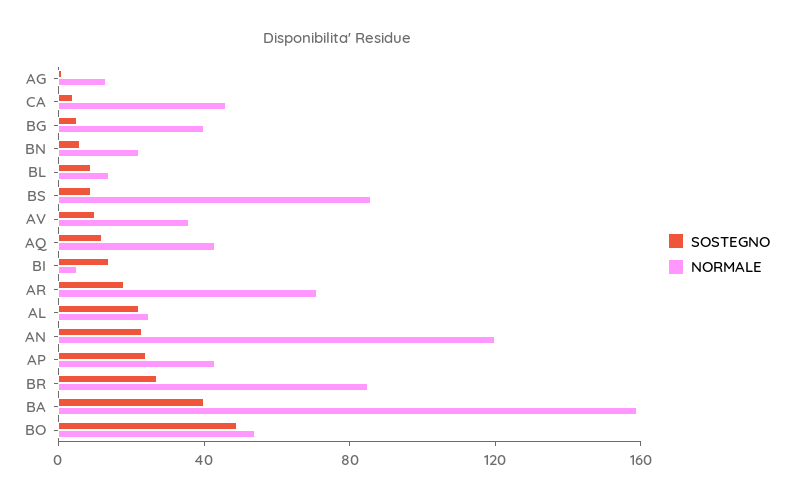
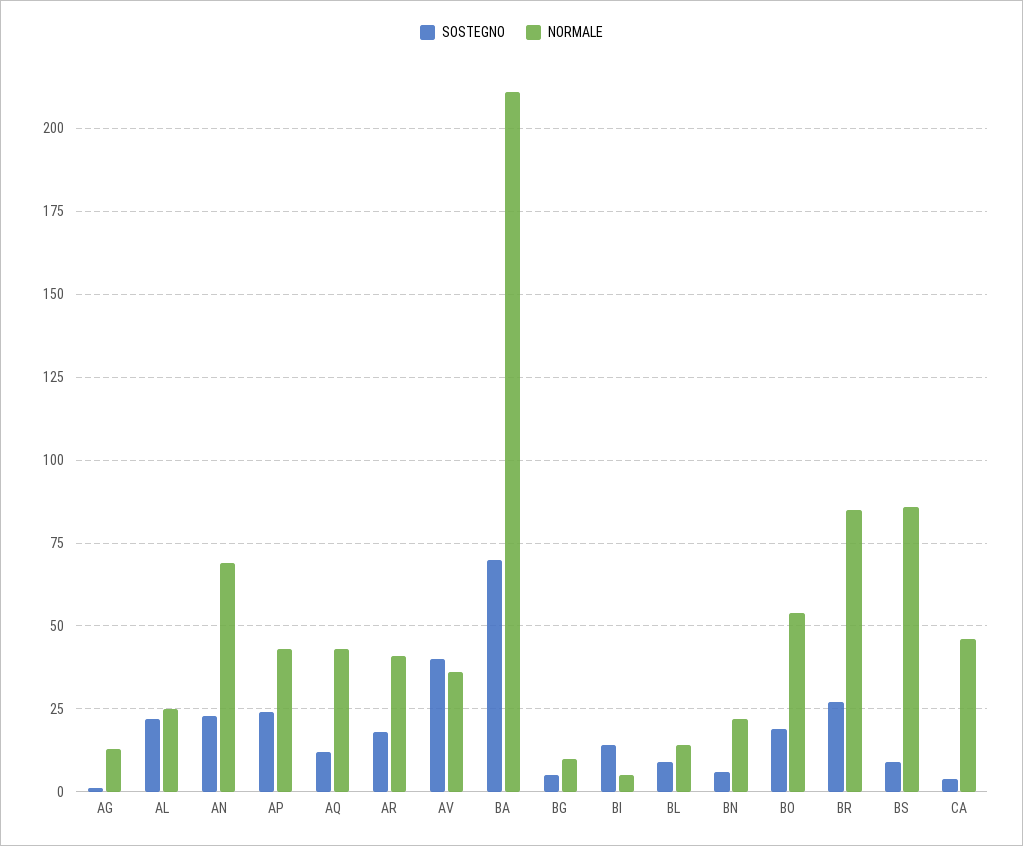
NORMALE, BG: 40 -> 10
SOSTEGNO, AV: 10 -> 40
NORMALE, AR: 70 -> 40
NORMALE, AN: 120 -> 70
SOSTEGNO, BA: 40 -> 70
NORMALE, BA: 160 -> 210
SOSTEGNO, BO: 50 -> 20

